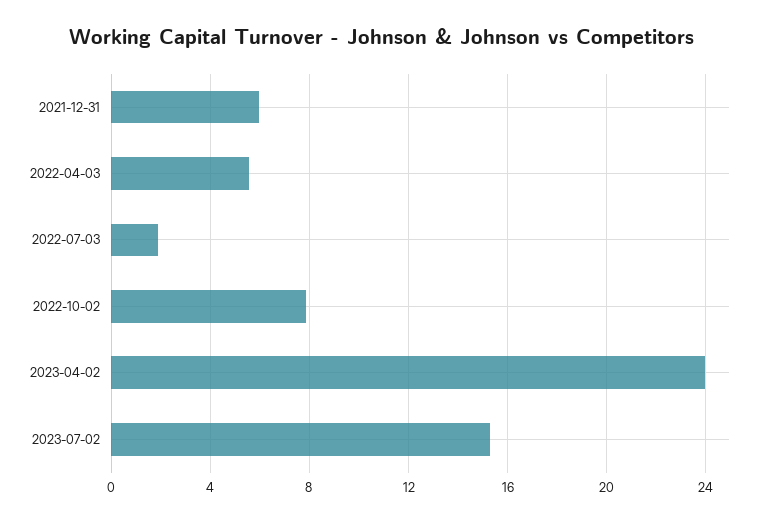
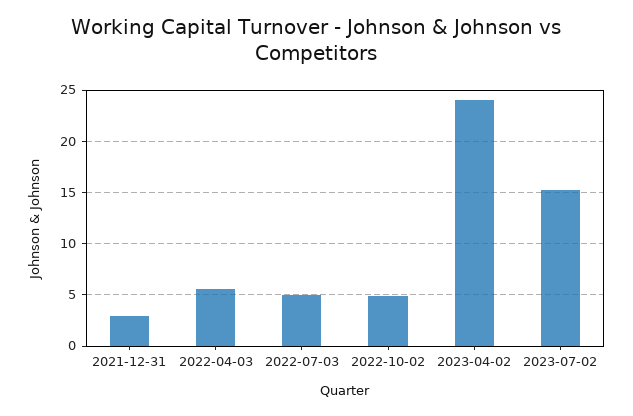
2021-12-31: 6 -> 3
2022-07-03: 2 -> 5
2022-10-02: 8 -> 5

